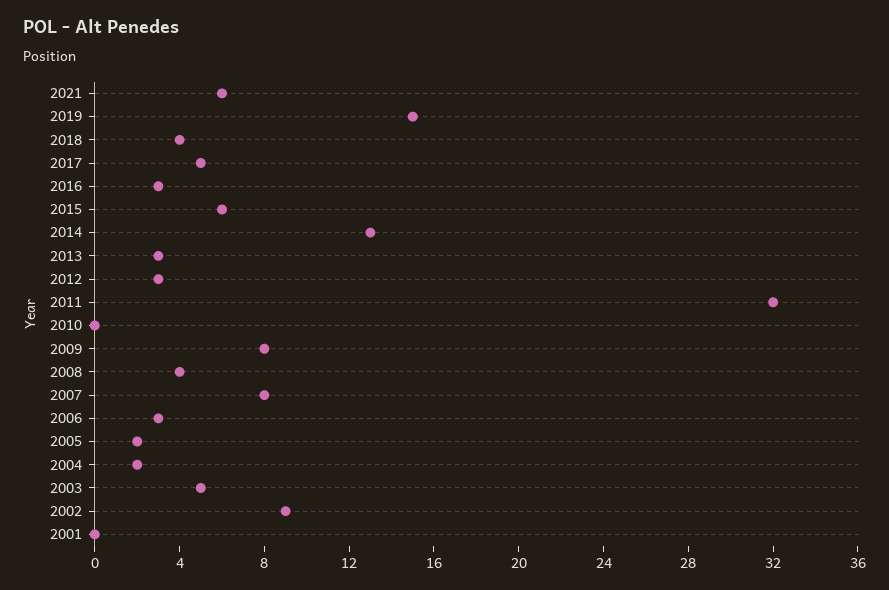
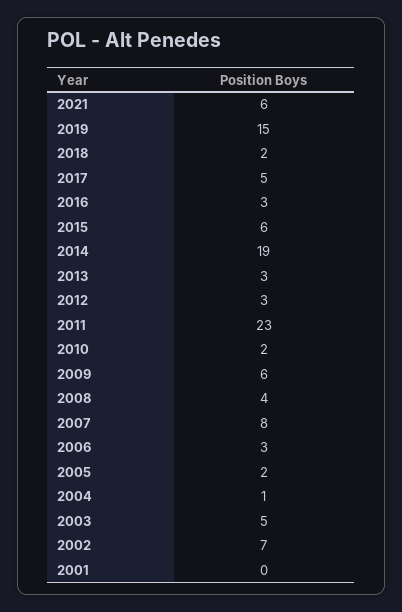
2018: 4 -> 2
2014: 13 -> 19
2011: 32 -> 23
2010: 0 -> 2
2009: 8 -> 6
2004: 2 -> 1
2002: 9 -> 7

